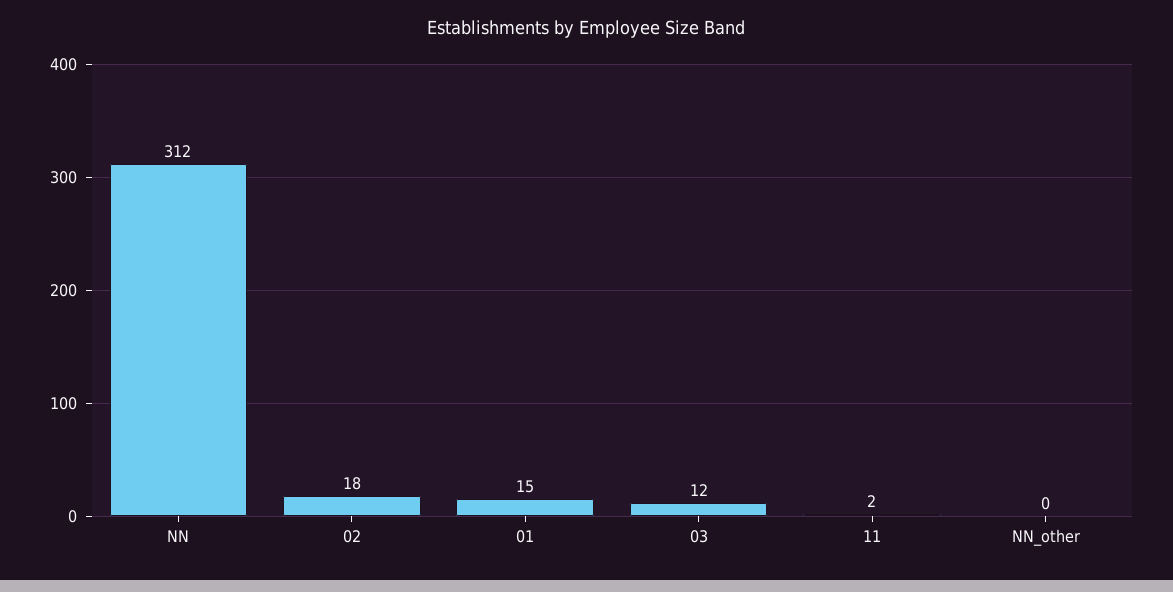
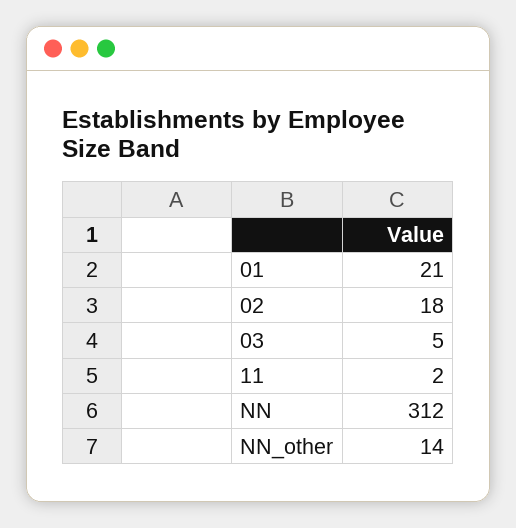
01: 15 -> 21
03: 12 -> 5
NN_other: 0 -> 14

